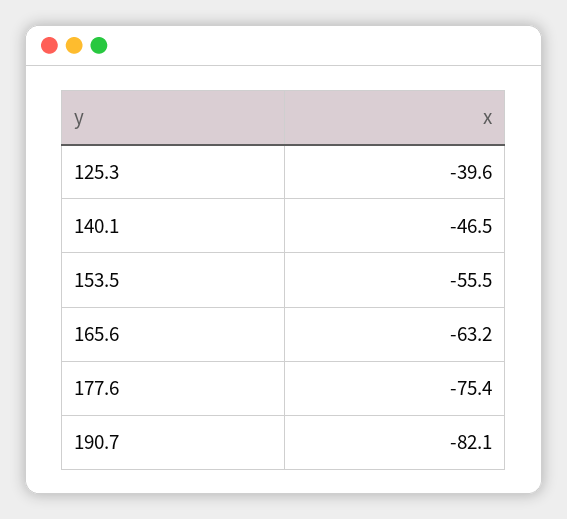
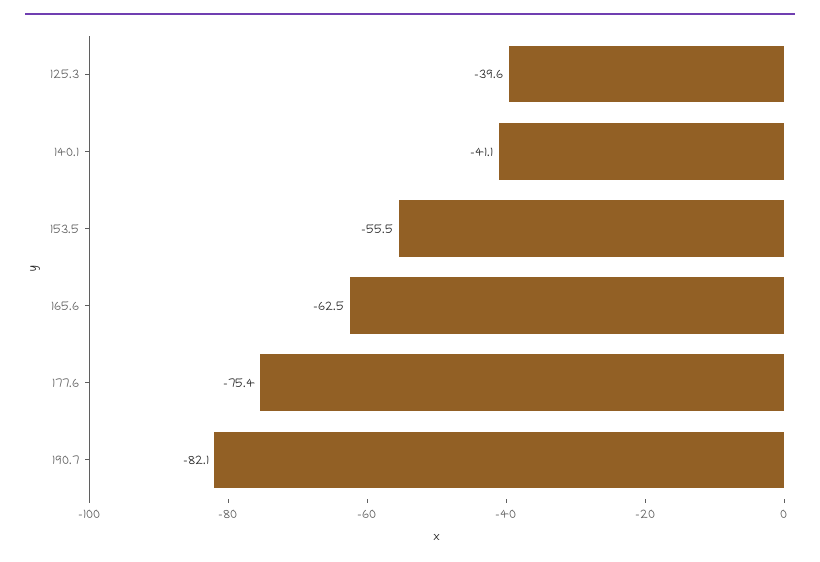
140.1: -46.5 -> -41.1
165.6: -63.2 -> -62.5

